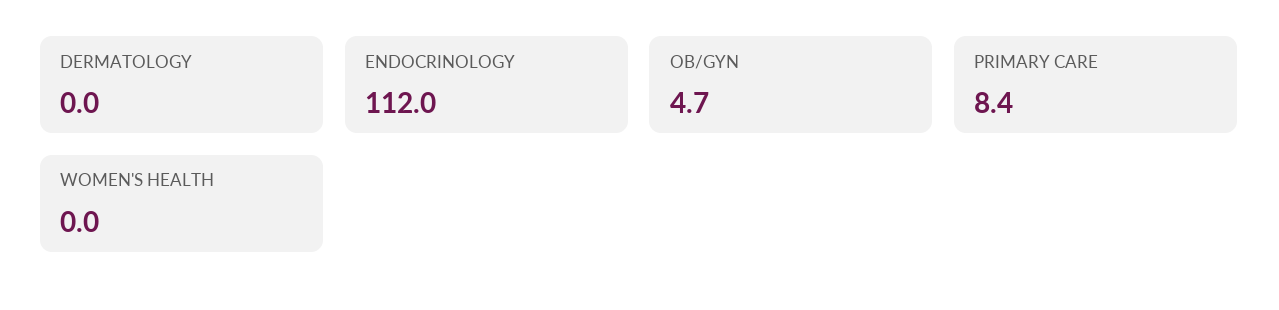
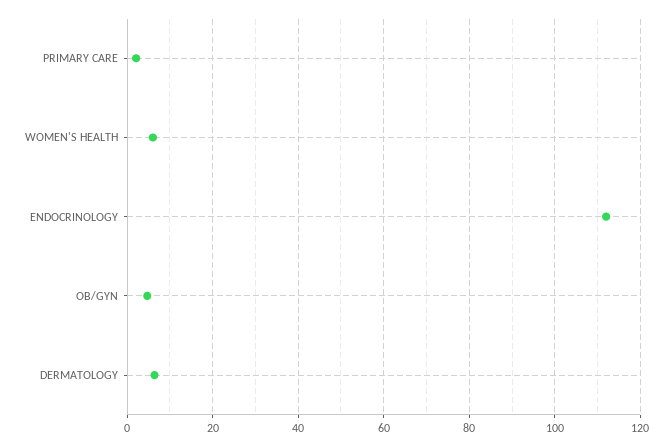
DERMATOLOGY: 0 -> 6
PRIMARY CARE: 8.4 -> 2
WOMEN'S HEALTH: 0 -> 6

